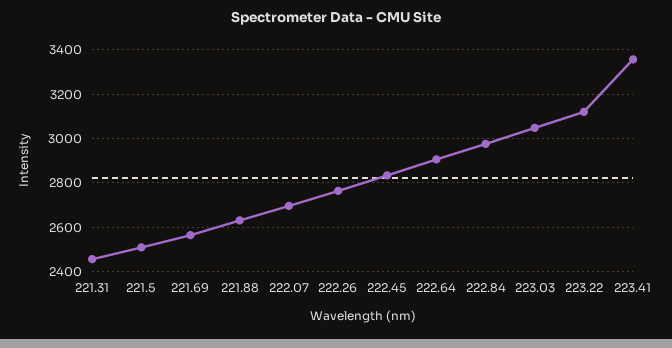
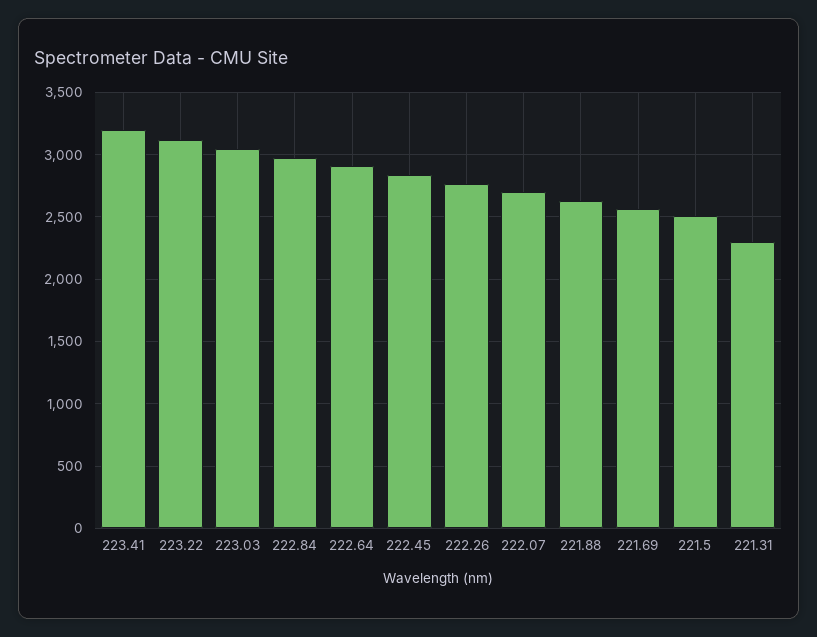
221.31: 2450 -> 2300
223.41: 3350 -> 3200

